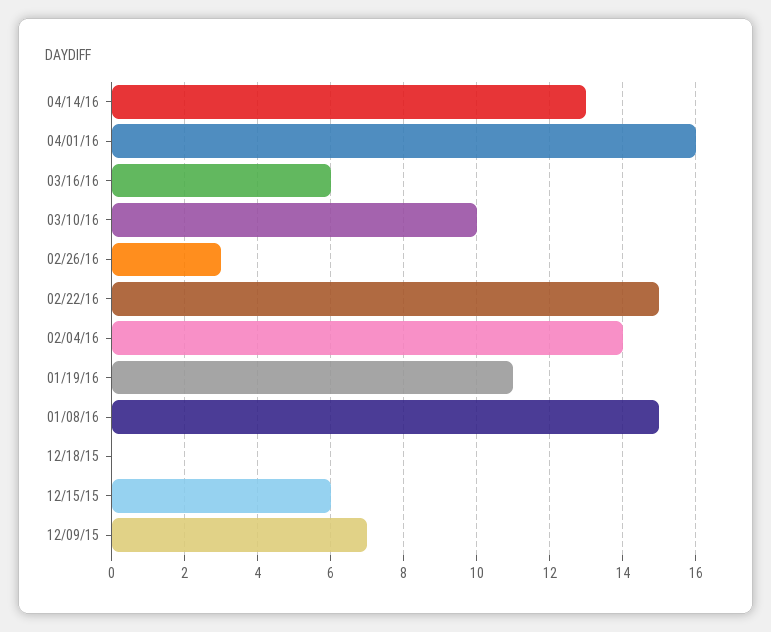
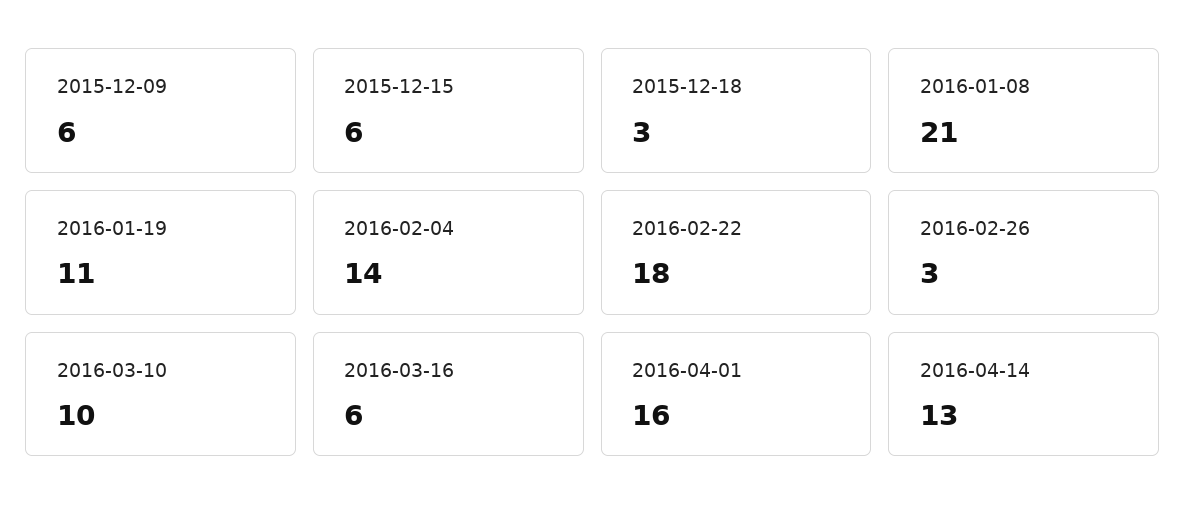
02/22/16: 15 -> 18
01/08/16: 15 -> 21
12/18/15: 0 -> 3
12/09/15: 7 -> 6

